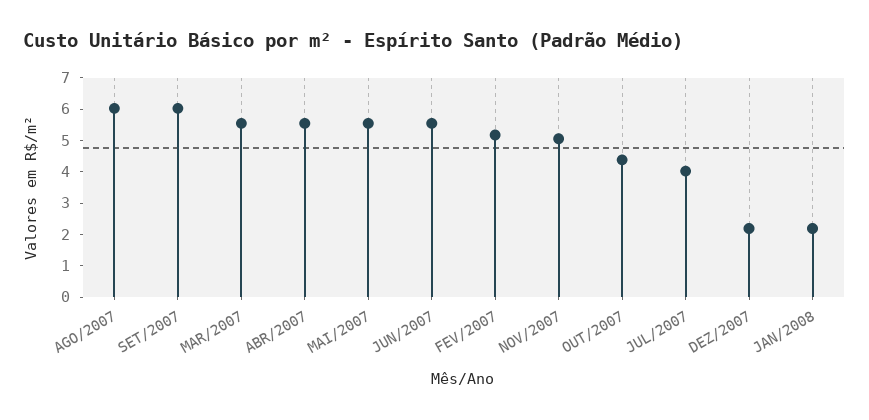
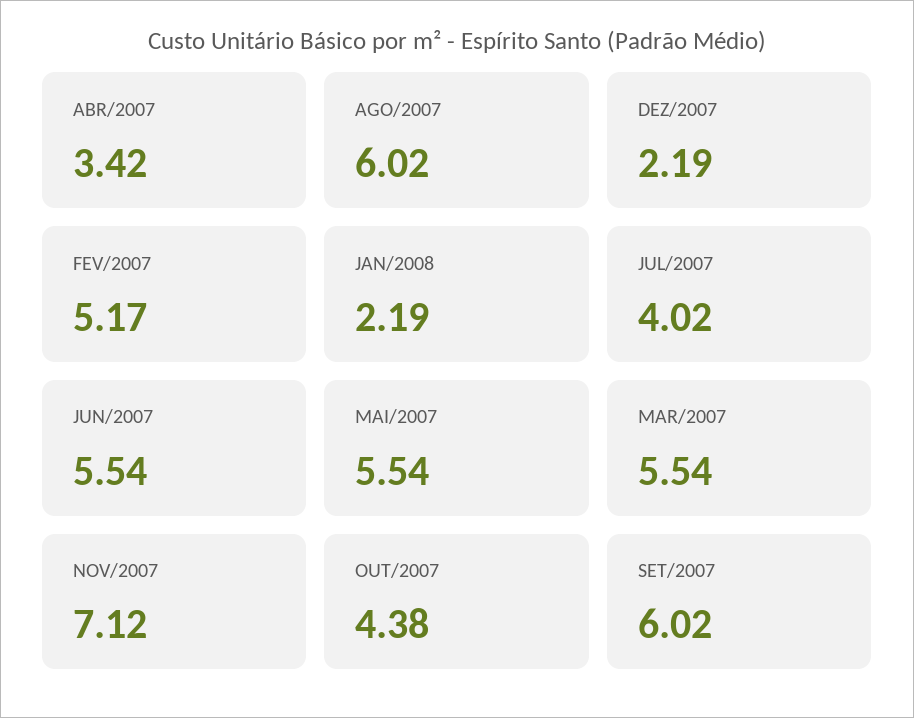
ABR/2007: 5.5 -> 3.42
NOV/2007: 5 -> 7.12

